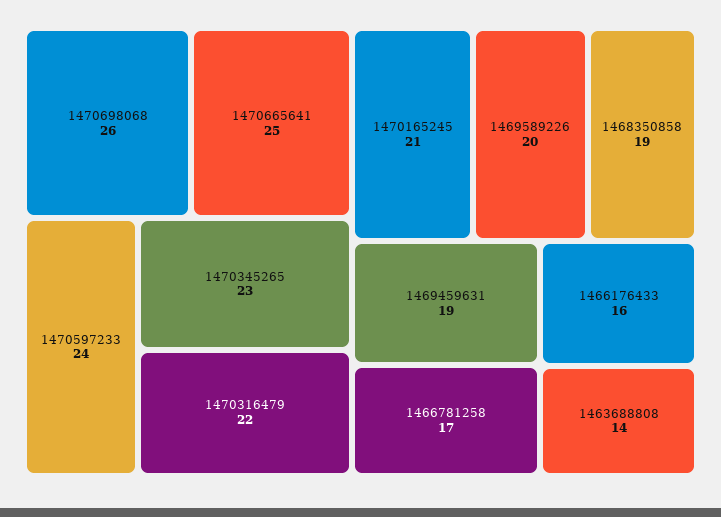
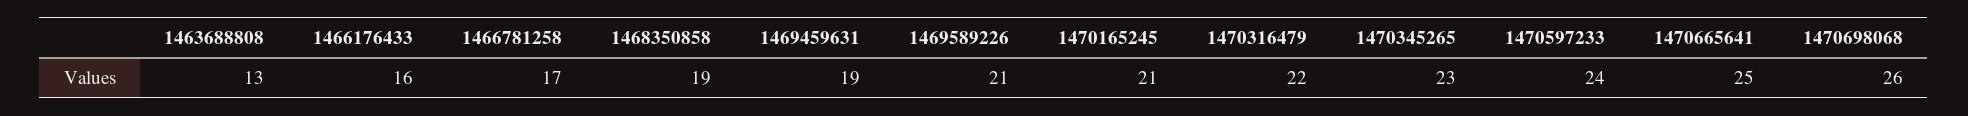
1469589226: 20 -> 21
1463688808: 14 -> 13

